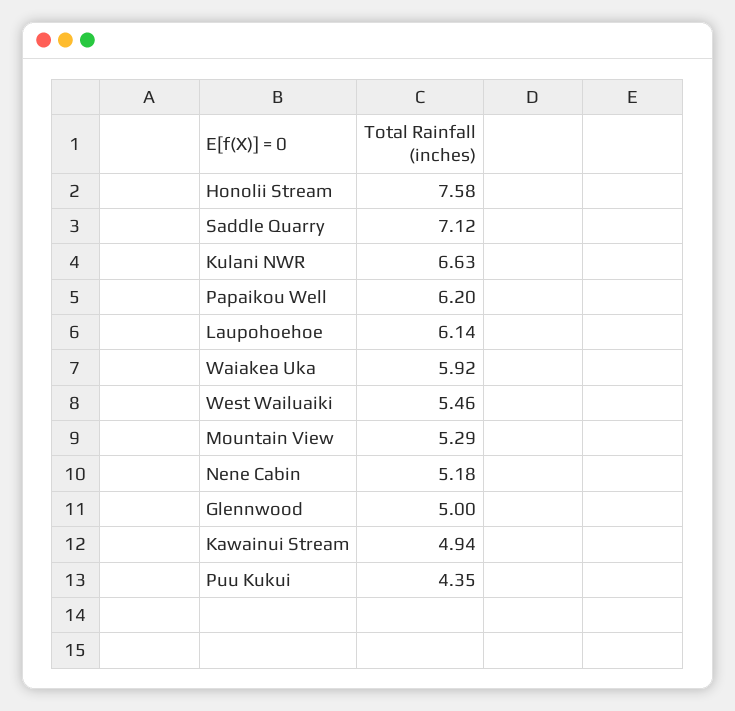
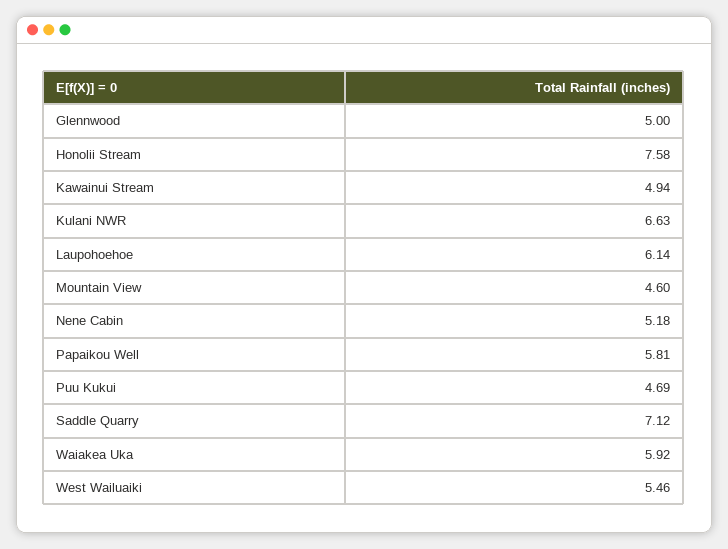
Papaikou Well: 6.2 -> 5.81
Mountain View: 5.29 -> 4.6
Puu Kukui: 4.35 -> 4.69

